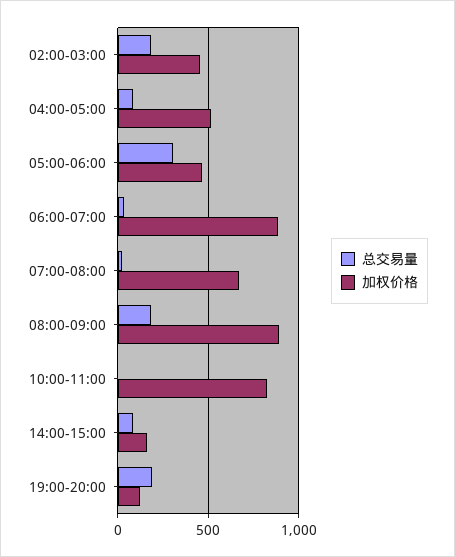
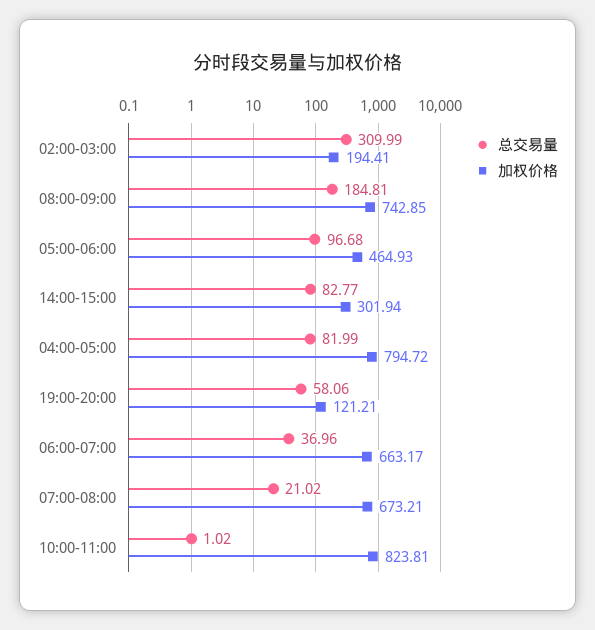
总交易量, 02:00-03:00: 200 -> 309.99
加权价格, 02:00-03:00: 450 -> 194.41
加权价格, 04:00-05:00: 500 -> 794.72
总交易量, 05:00-06:00: 300 -> 96.68
加权价格, 06:00-07:00: 900 -> 663.17
加权价格, 08:00-09:00: 900 -> 742.85
加权价格, 14:00-15:00: 150 -> 301.94
总交易量, 19:00-20:00: 200 -> 58.06

